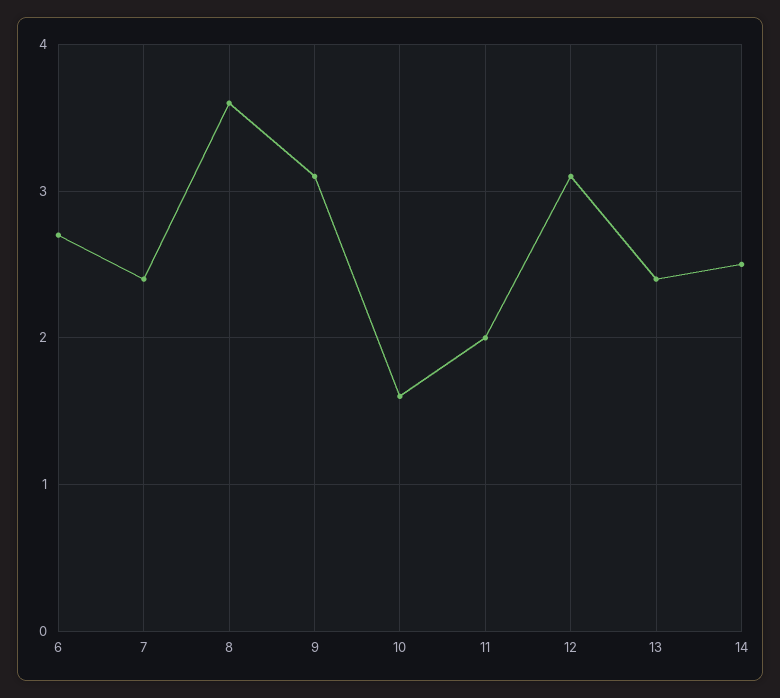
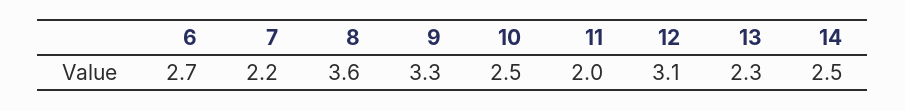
7: 2.4 -> 2.2
9: 3.1 -> 3.3
10: 1.6 -> 2.5
13: 2.4 -> 2.3

